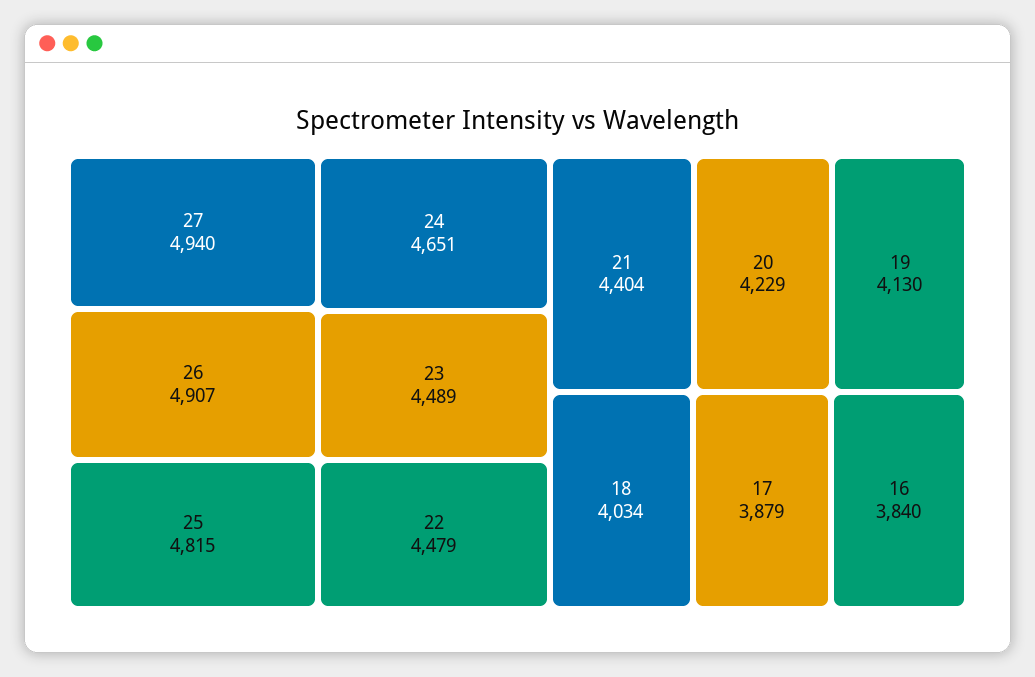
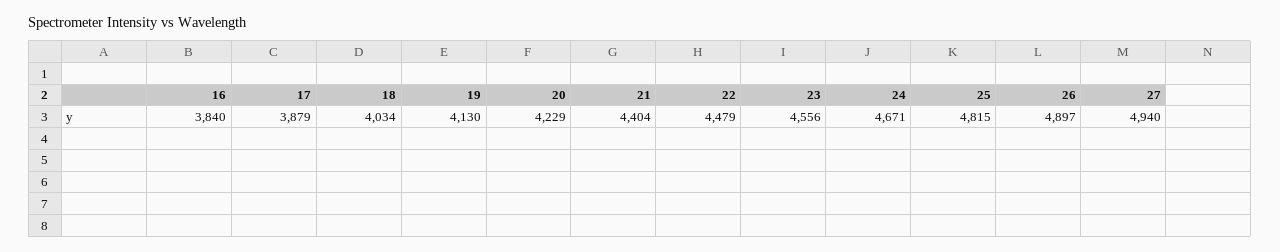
26: 4907 -> 4897
24: 4651 -> 4671
23: 4489 -> 4556

